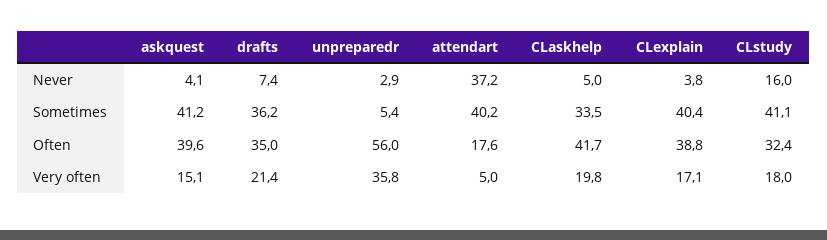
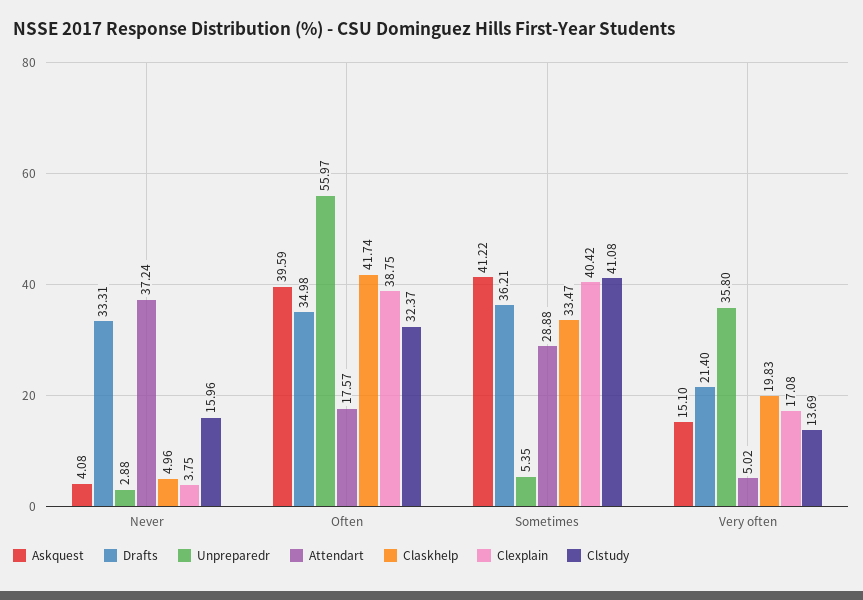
drafts, Never: 7.4 -> 33.31
attendart, Sometimes: 40.2 -> 28.88
CLstudy, Very often: 18 -> 13.69

